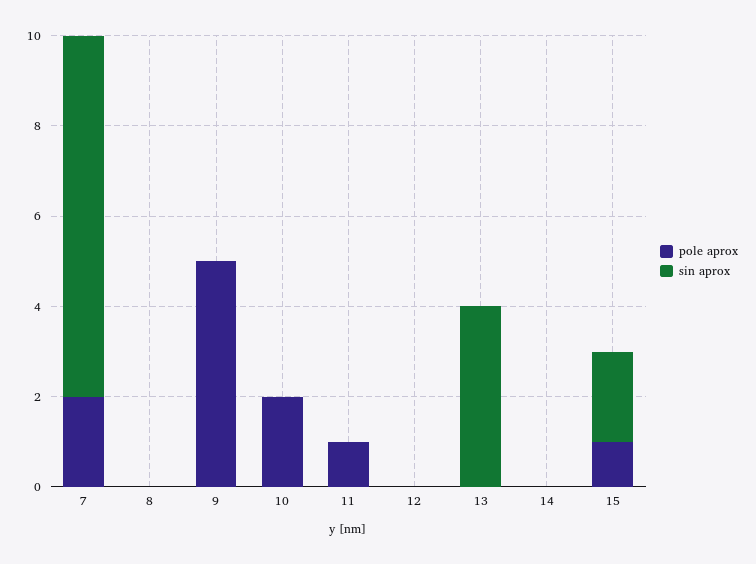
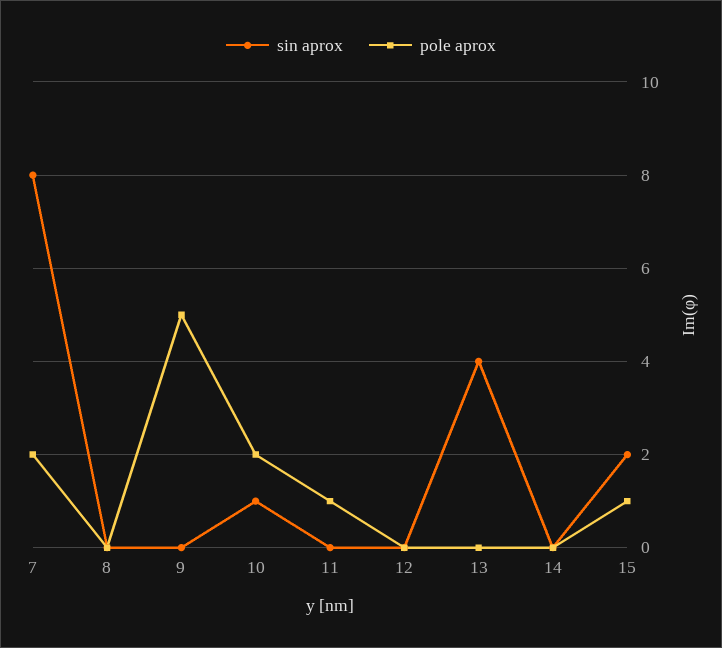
sin aprox, 10: 0 -> 1

